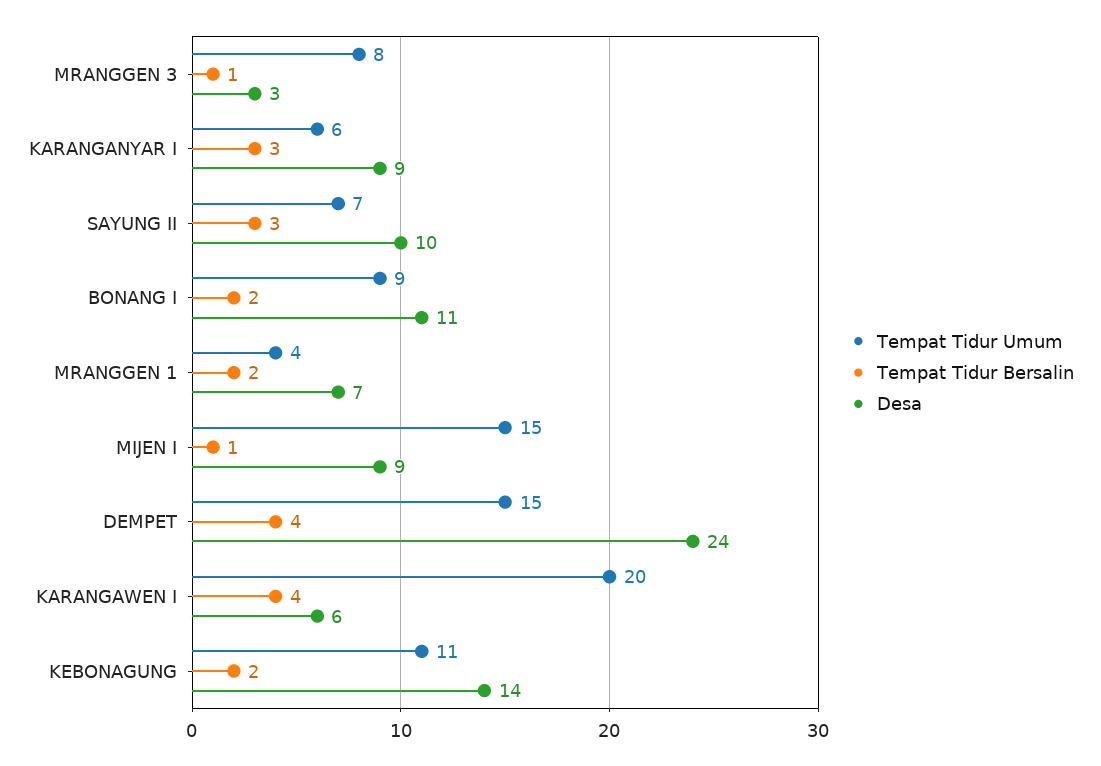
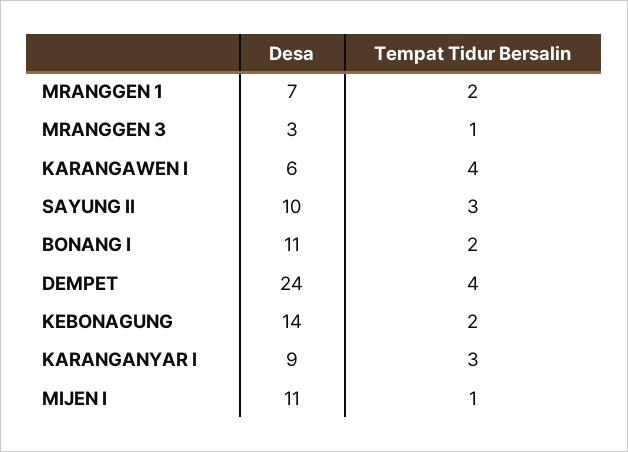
Tempat Tidur Umum, MRANGGEN 3: 8 -> none
Tempat Tidur Umum, KARANGANYAR I: 6 -> none
Tempat Tidur Umum, SAYUNG II: 7 -> none
Tempat Tidur Umum, BONANG I: 9 -> none
Tempat Tidur Umum, MRANGGEN 1: 4 -> none
Tempat Tidur Umum, MIJEN I: 15 -> none
Desa, MIJEN I: 9 -> 11
Tempat Tidur Umum, DEMPET: 15 -> none
Tempat Tidur Umum, KARANGAWEN I: 20 -> none
Tempat Tidur Umum, KEBONAGUNG: 11 -> none

